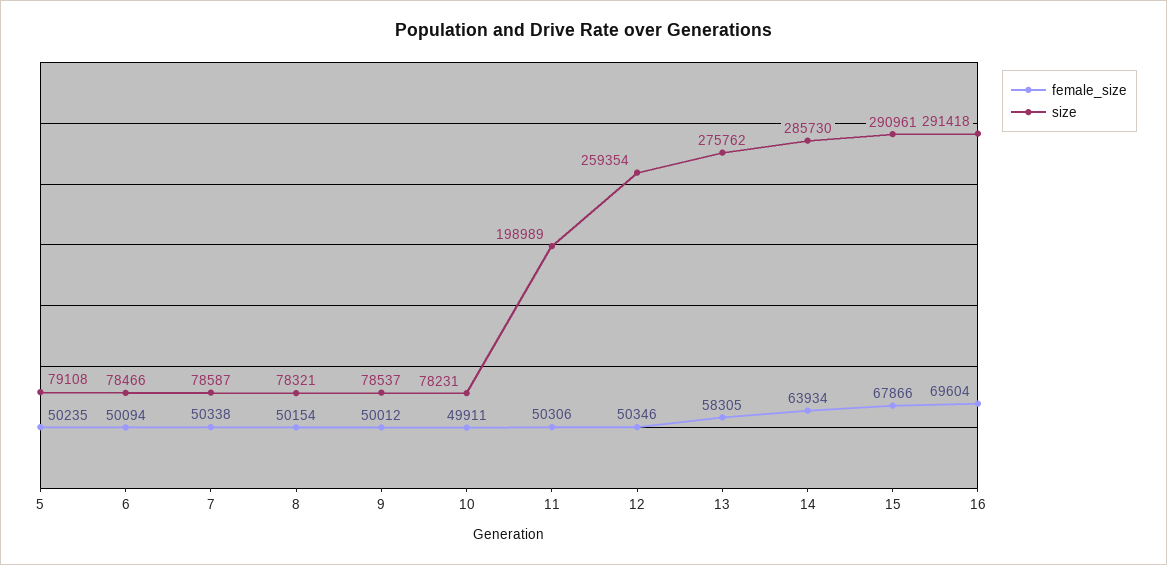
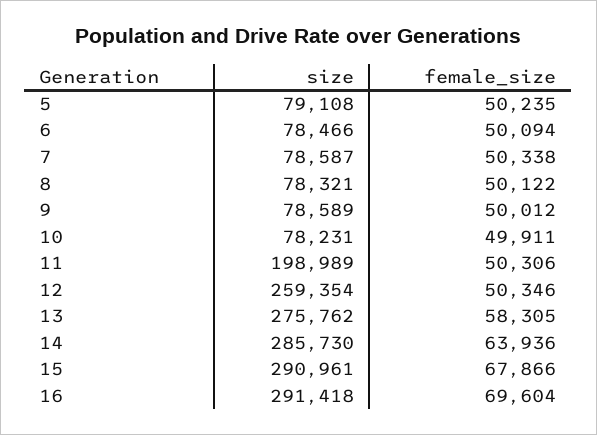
female_size, 8: 50154 -> 50122
size, 9: 78537 -> 78589
female_size, 14: 63934 -> 63936

